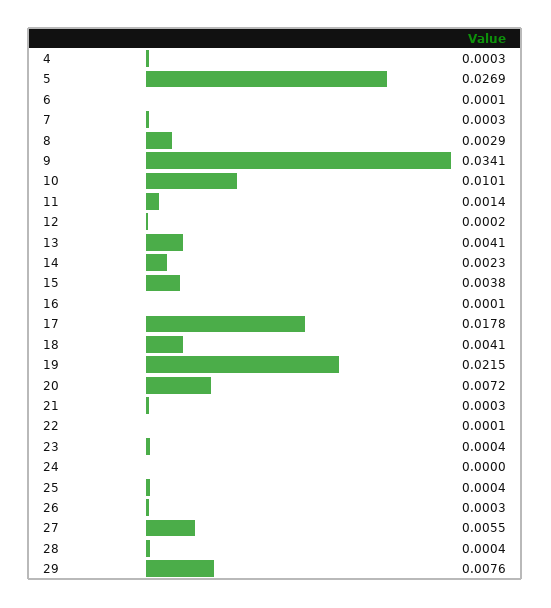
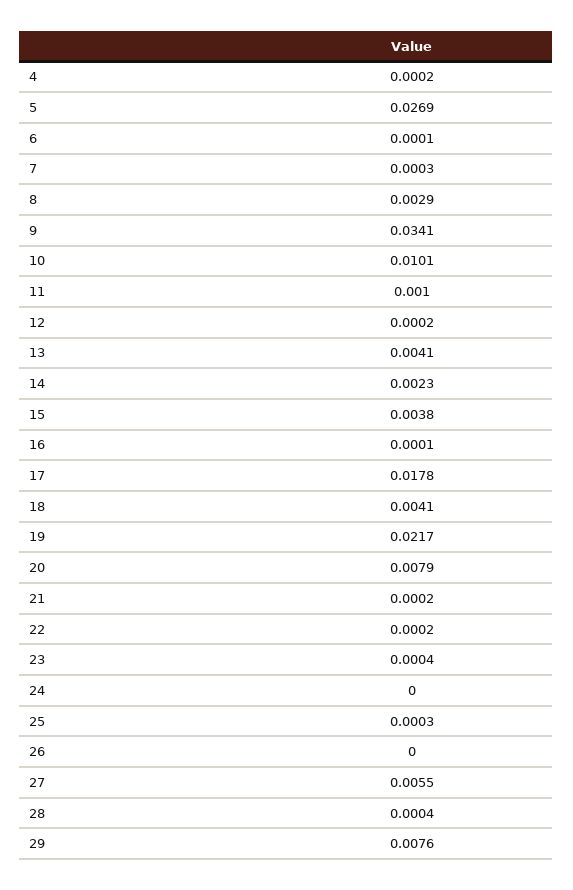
4: 0.0003 -> 0.0002
11: 0.0014 -> 0.001
19: 0.0215 -> 0.0217
20: 0.0072 -> 0.0079
21: 0.0003 -> 0.0002
22: 0.0001 -> 0.0002
25: 0.0004 -> 0.0003
26: 0.0003 -> 0

